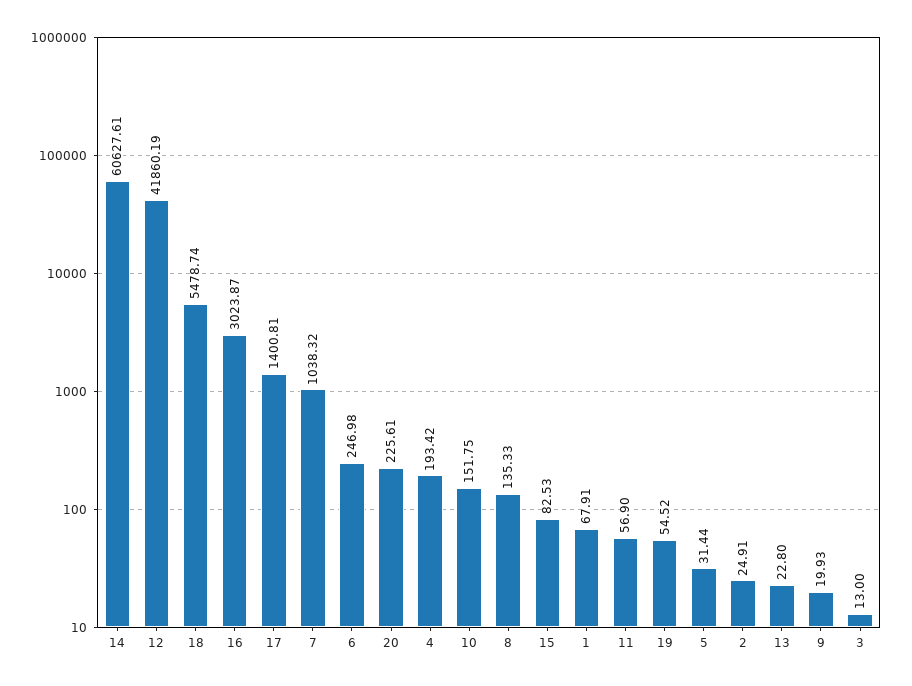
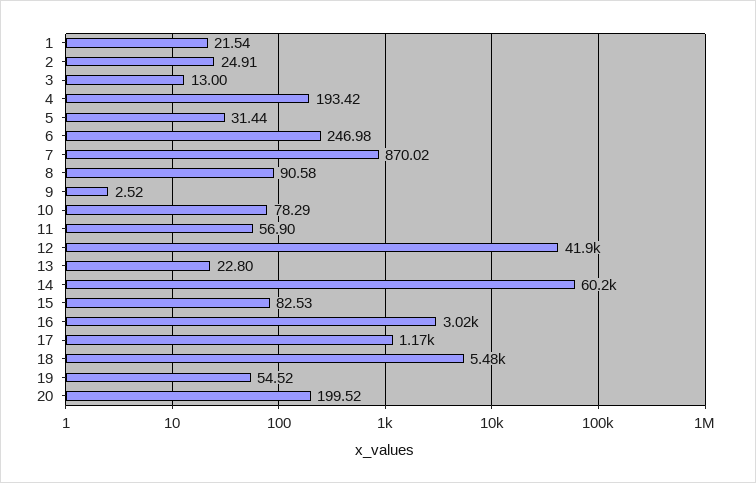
14: 60627.61 -> 60200
17: 1400.81 -> 1170
7: 1038.32 -> 870.02
20: 225.61 -> 199.52
10: 151.75 -> 78.29
8: 135.33 -> 90.58
1: 67.91 -> 21.54
9: 19.93 -> 2.52

